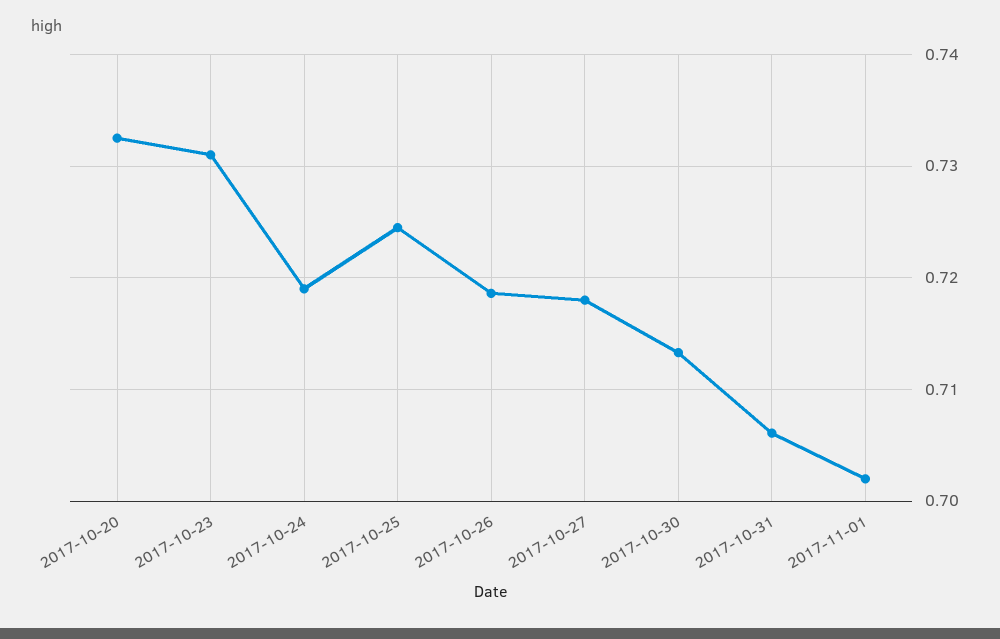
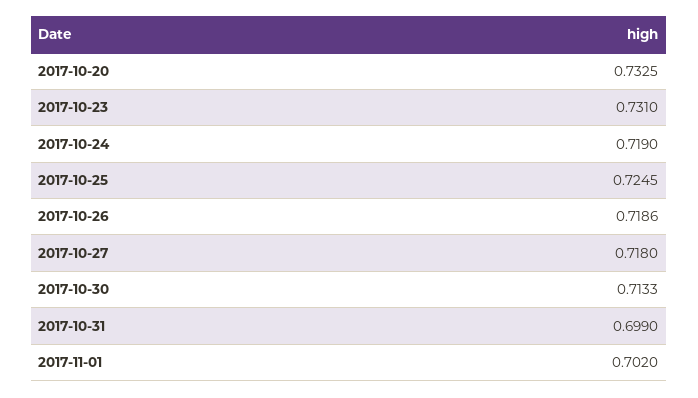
2017-10-31: 0.706 -> 0.699

